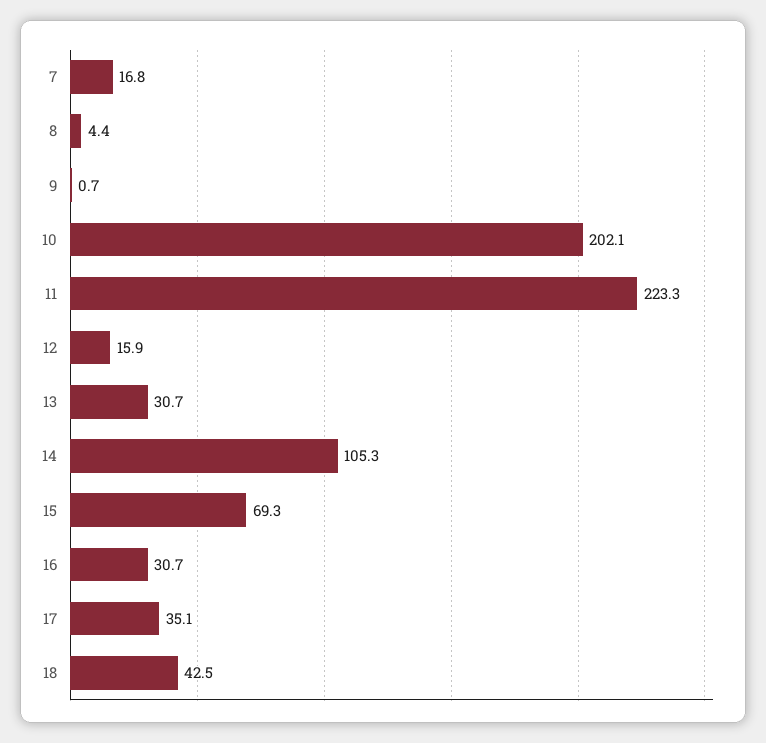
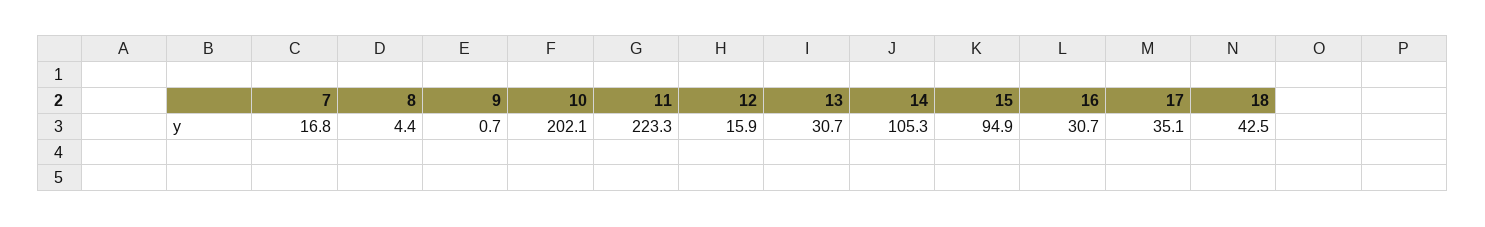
15: 69.3 -> 94.9

